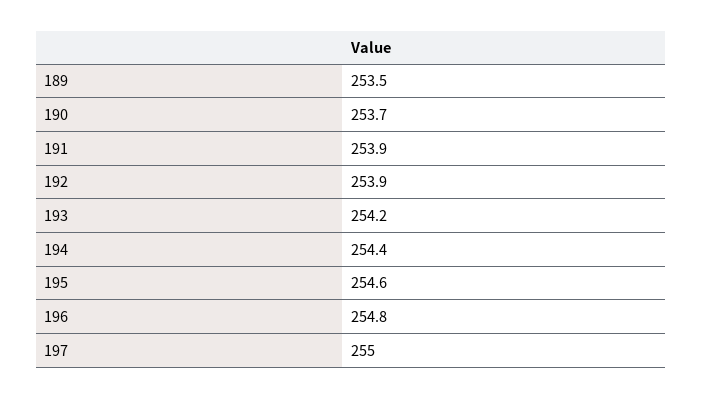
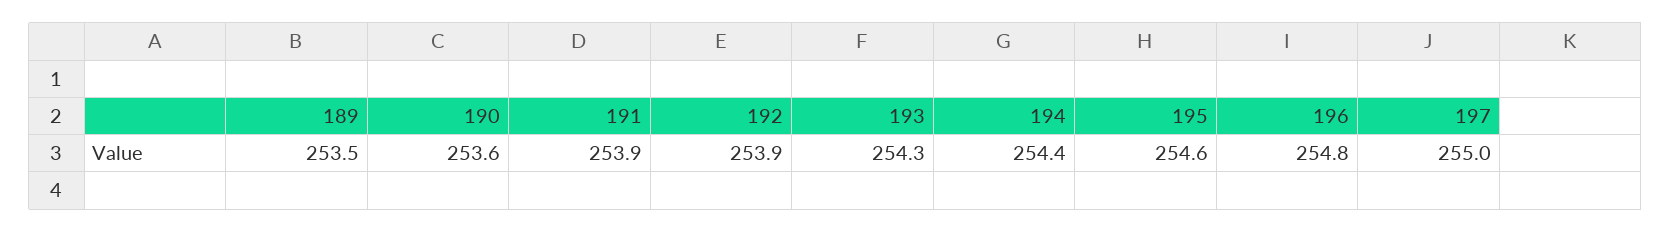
190: 253.7 -> 253.6
193: 254.2 -> 254.3

